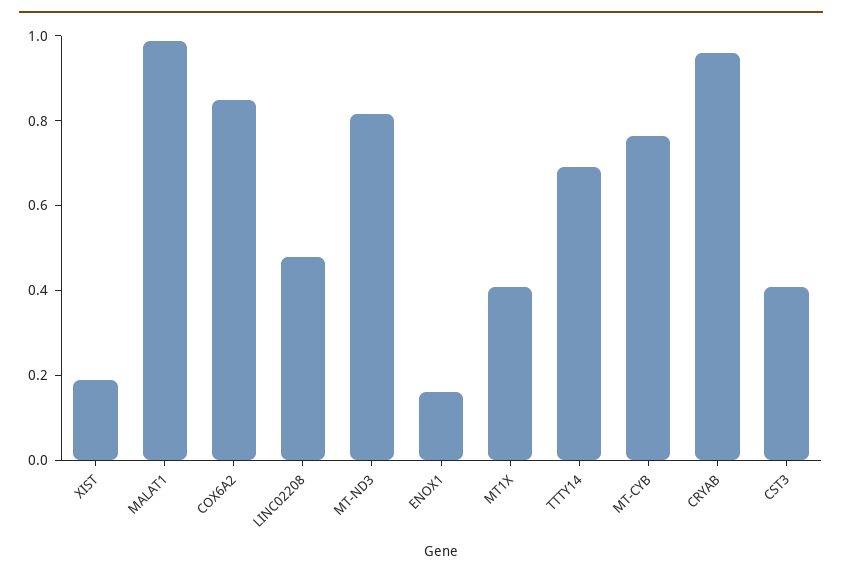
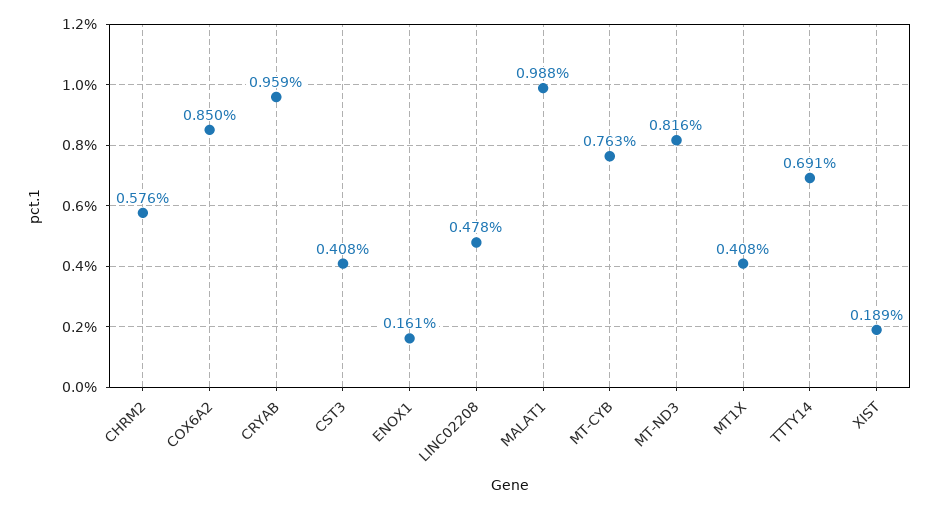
CHRM2: none -> 0.576

